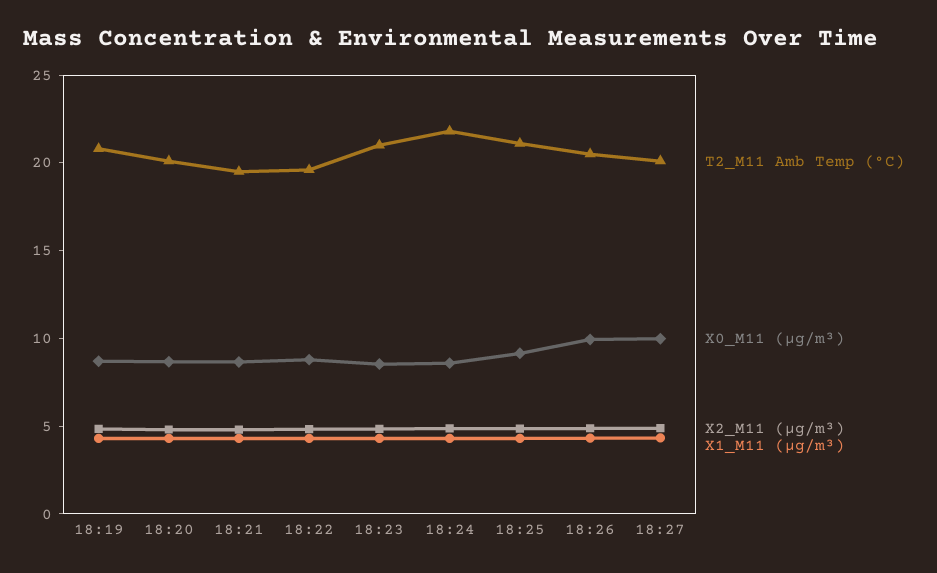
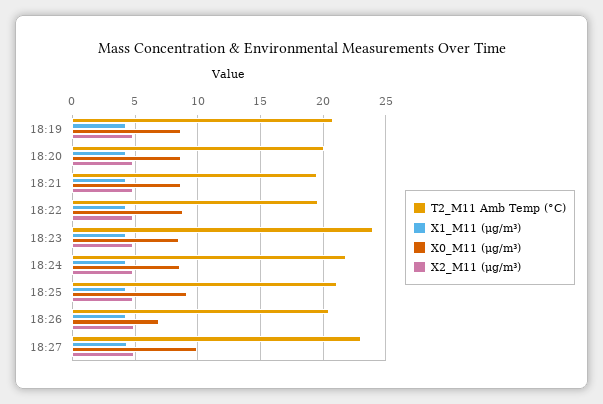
T2_M11 Amb Temp (°C), 18:23: 21 -> 24
X0_M11 (μg/m³), 18:26: 10 -> 7
T2_M11 Amb Temp (°C), 18:27: 20 -> 23

